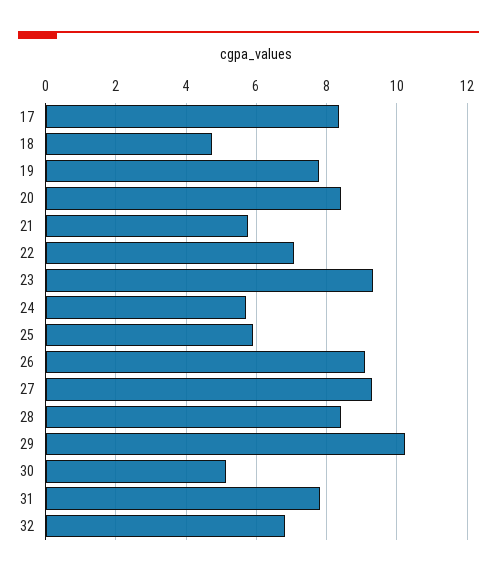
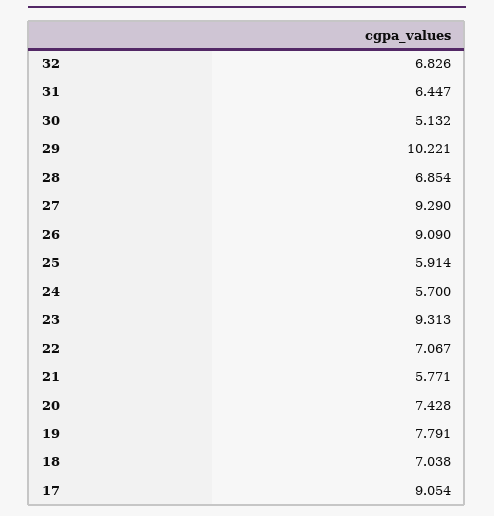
17: 8.4 -> 9.054
18: 4.8 -> 7.038
20: 8.4 -> 7.428
28: 8.4 -> 6.854
31: 7.8 -> 6.447

